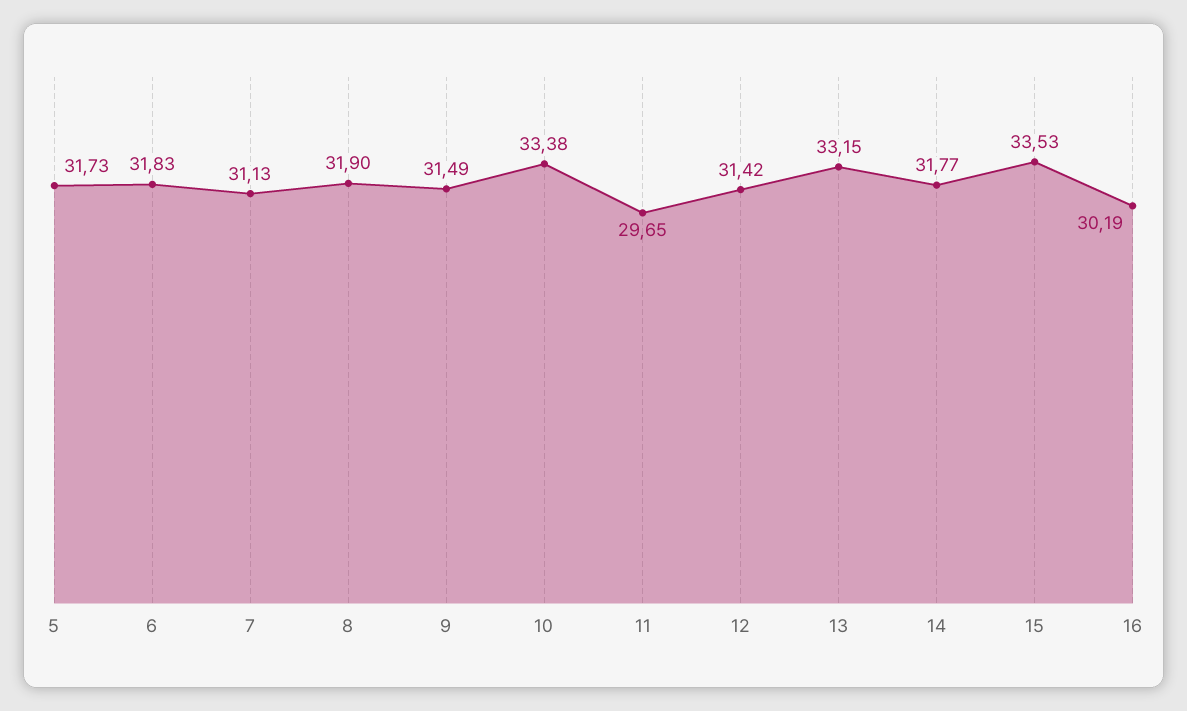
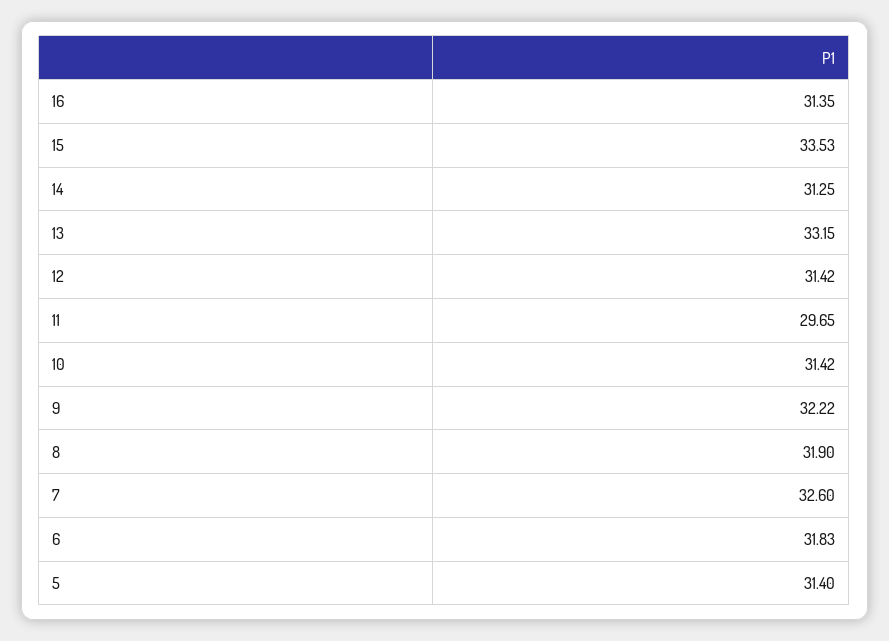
5: 31.73 -> 31.4
7: 31.13 -> 32.6
9: 31.49 -> 32.22
10: 33.38 -> 31.42
14: 31.77 -> 31.25
16: 30.19 -> 31.35

